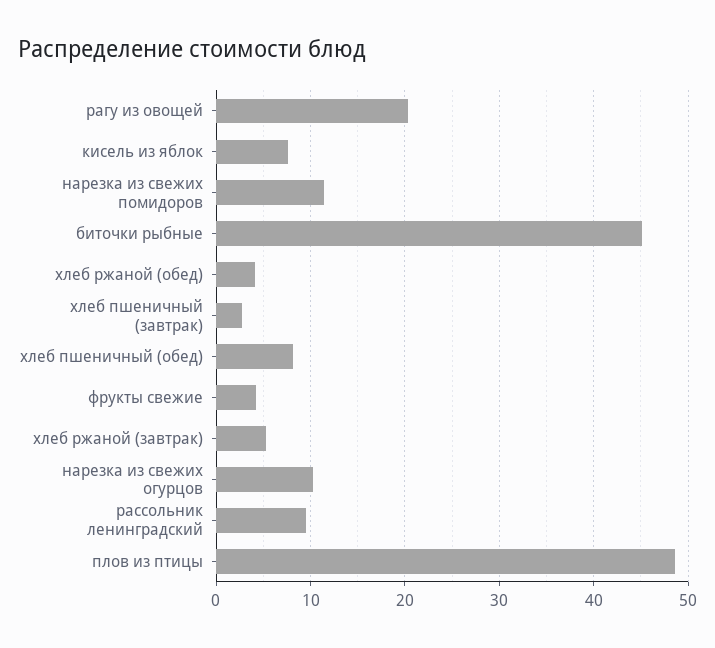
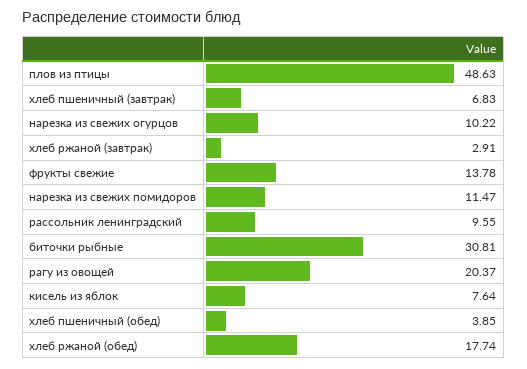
биточки рыбные: 45 -> 30.81
хлеб ржаной (обед): 4 -> 17.74
хлеб пшеничный (завтрак): 3 -> 6.83
хлеб пшеничный (обед): 8 -> 3.85
фрукты свежие: 4 -> 13.78
хлеб ржаной (завтрак): 5 -> 2.91

